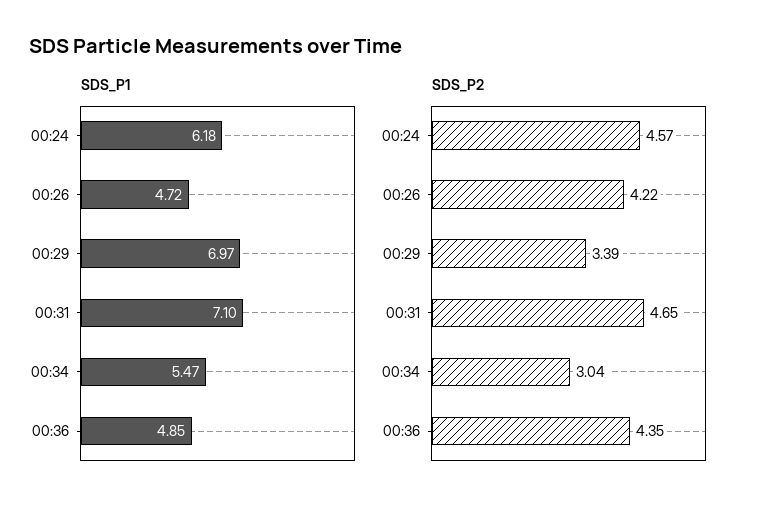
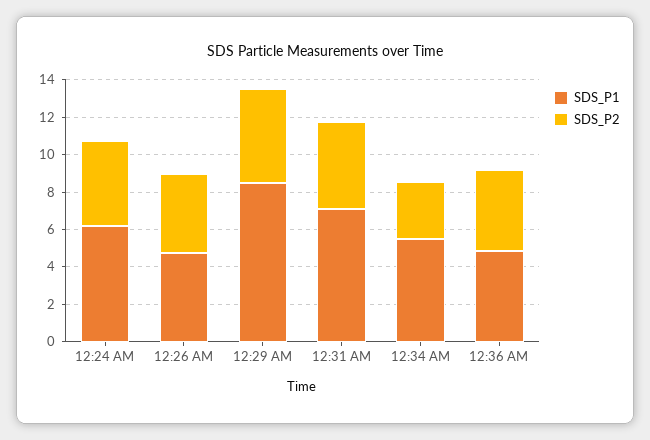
SDS_P1, 00:29: 6.97 -> 8.5
SDS_P2, 00:29: 3.39 -> 5

